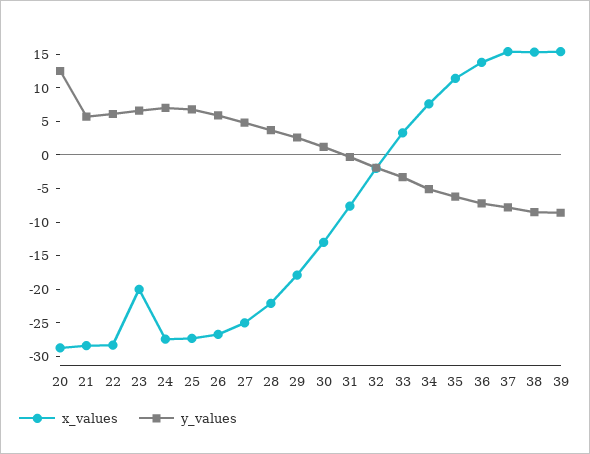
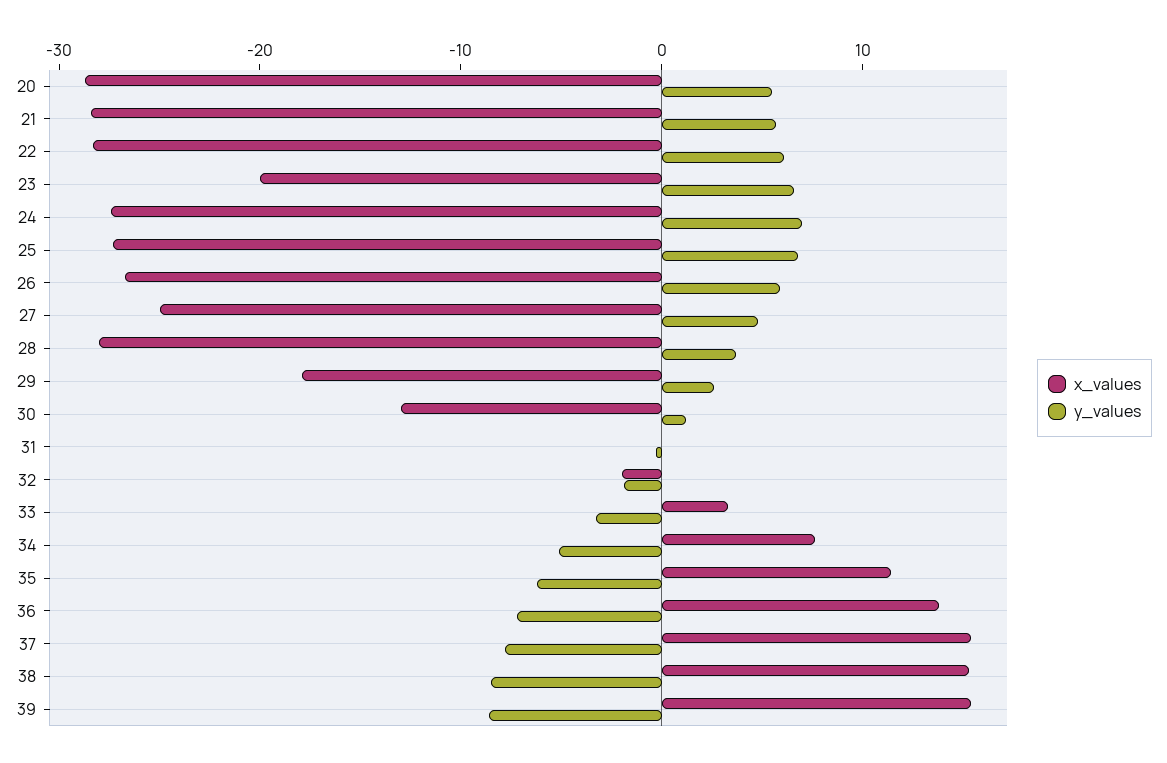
y_values, 20: 12.5 -> 6
x_values, 28: -22.5 -> -28
x_values, 31: -7.5 -> 0

